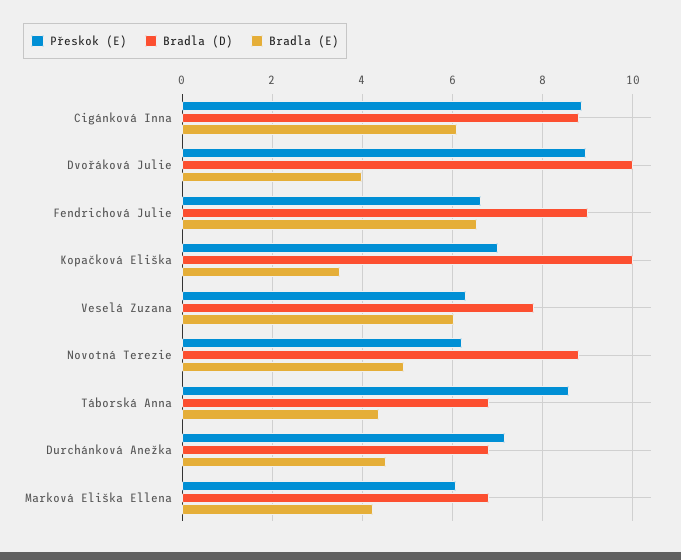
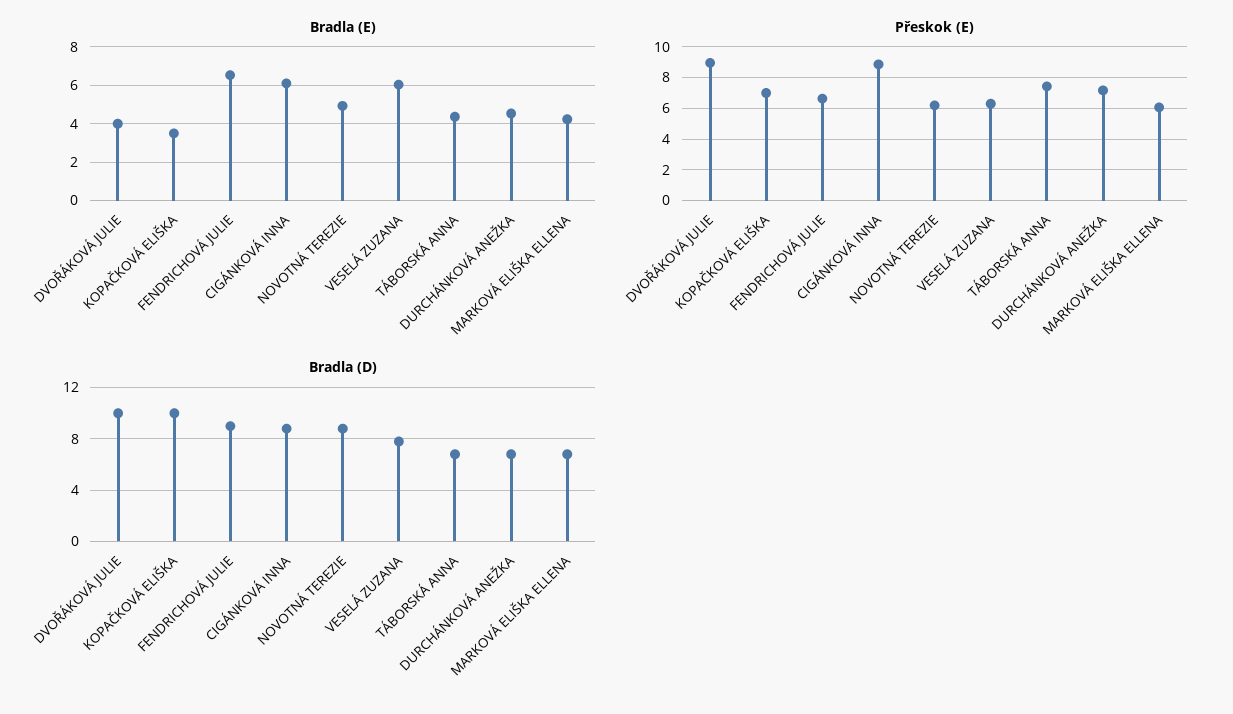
Přeskok (E), Táborská Anna: 8.6 -> 7.5

